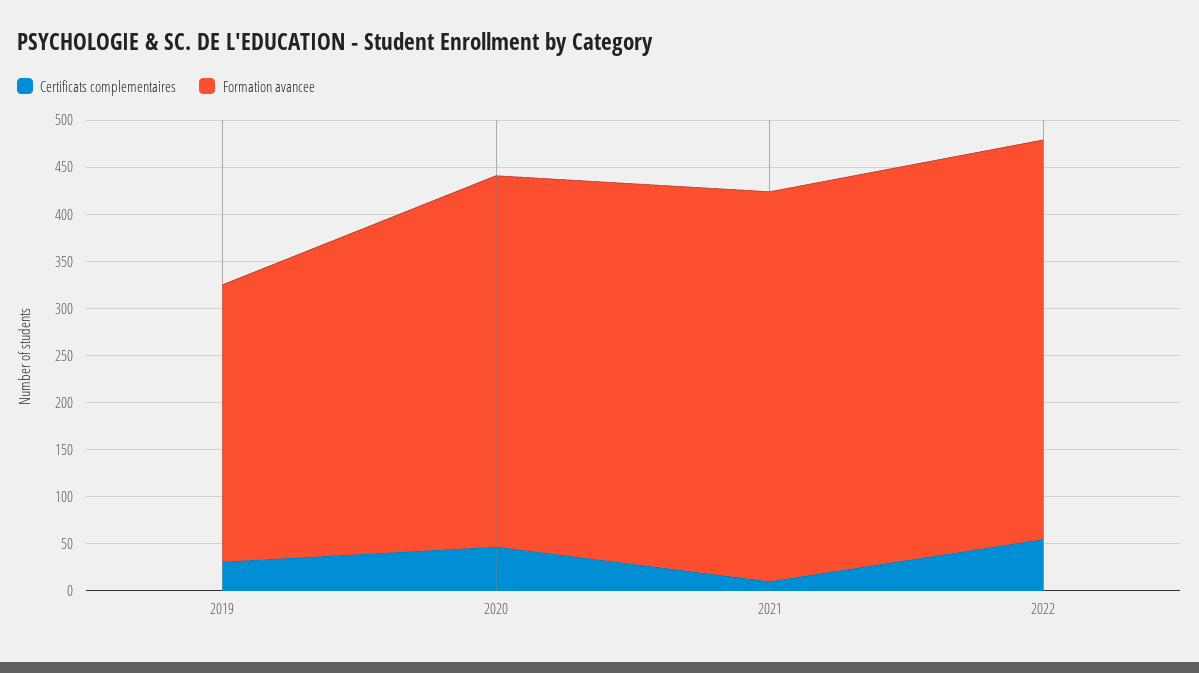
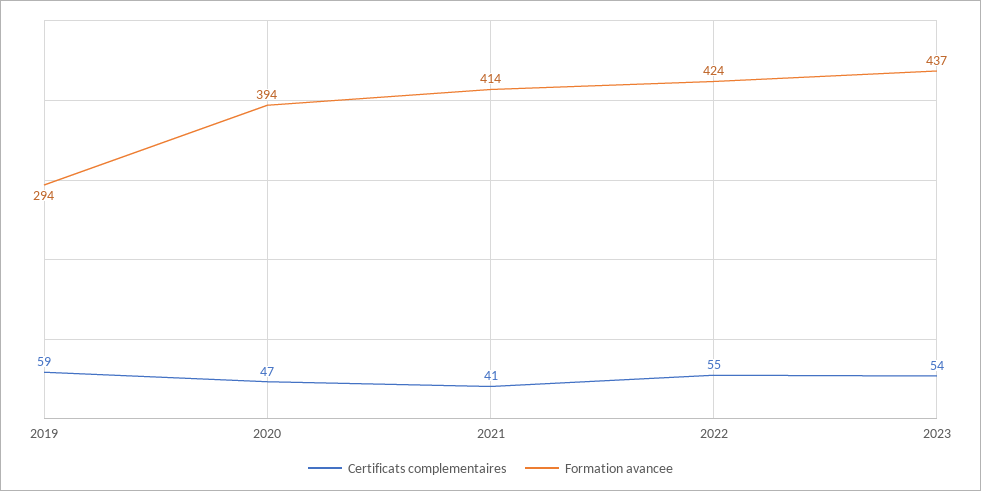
Certificats complementaires, 2019: 30 -> 59
Certificats complementaires, 2021: 10 -> 41
Certificats complementaires, 2023: none -> 54
Formation avancee, 2023: none -> 437

